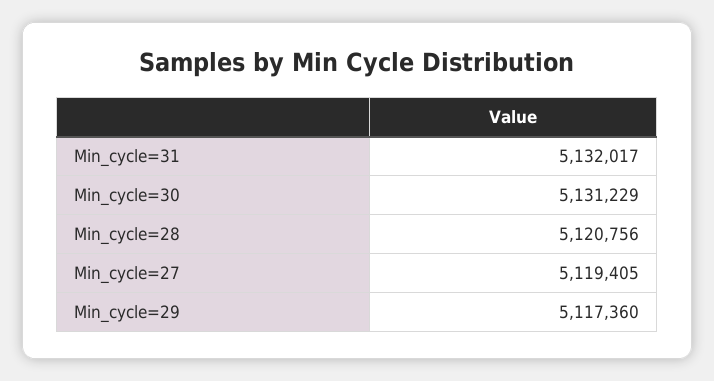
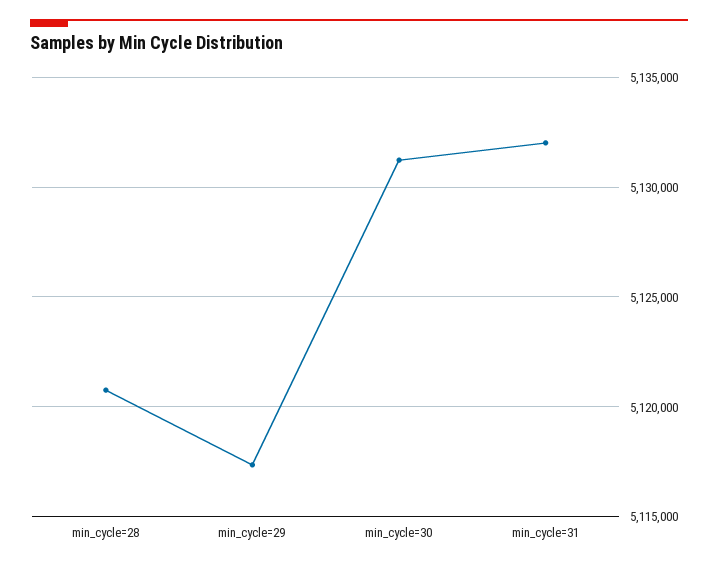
Min_cycle=27: 5119405 -> none

